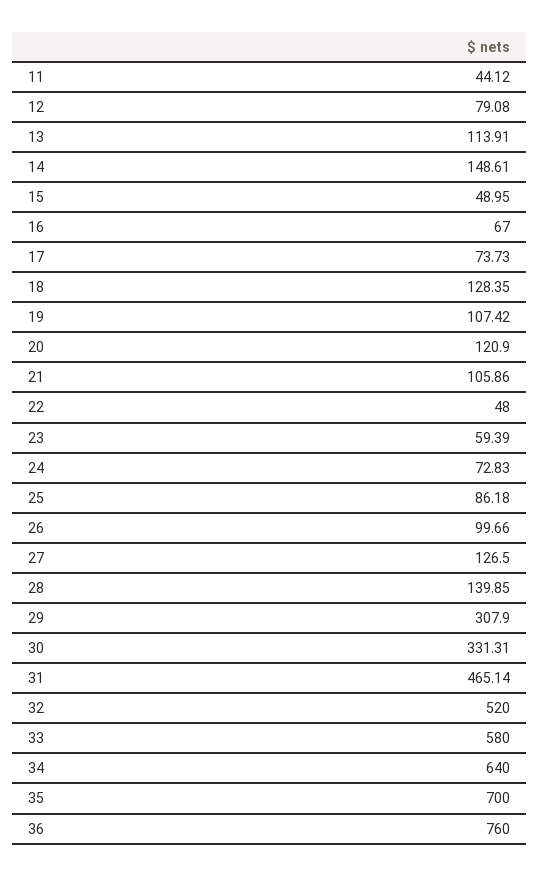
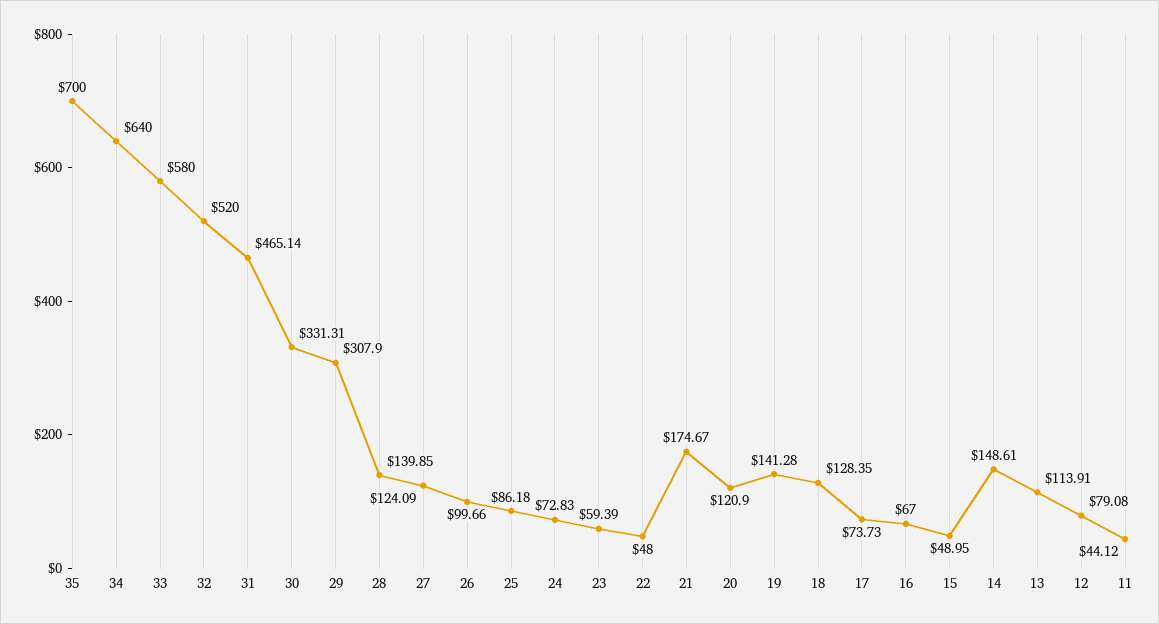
19: 107.42 -> 141.28
21: 105.86 -> 174.67
27: 126.5 -> 124.09
36: 760 -> none

